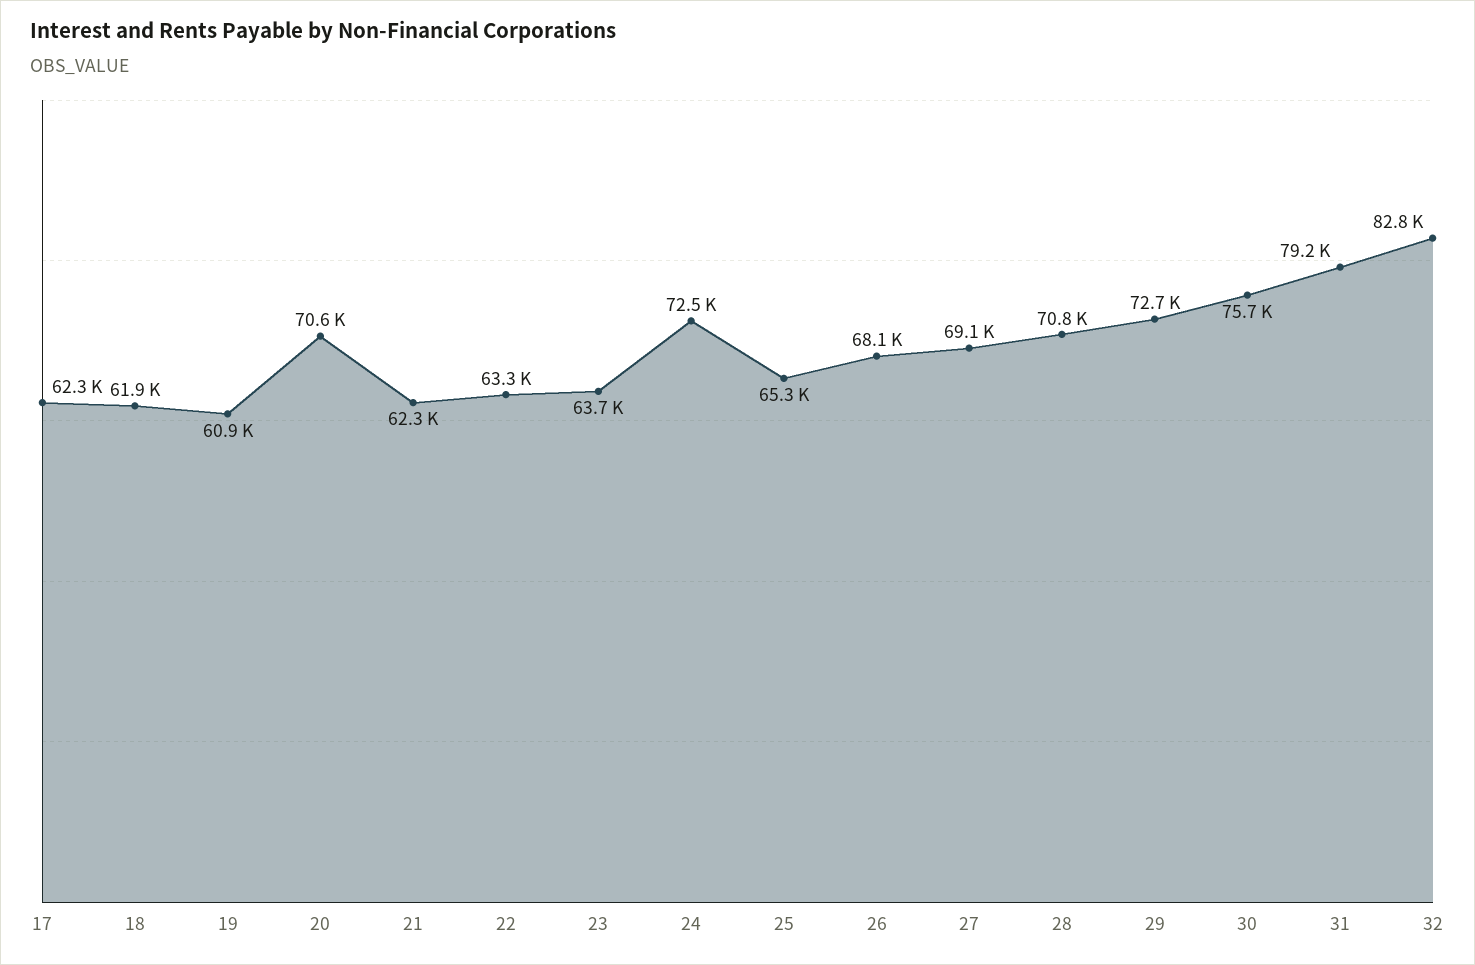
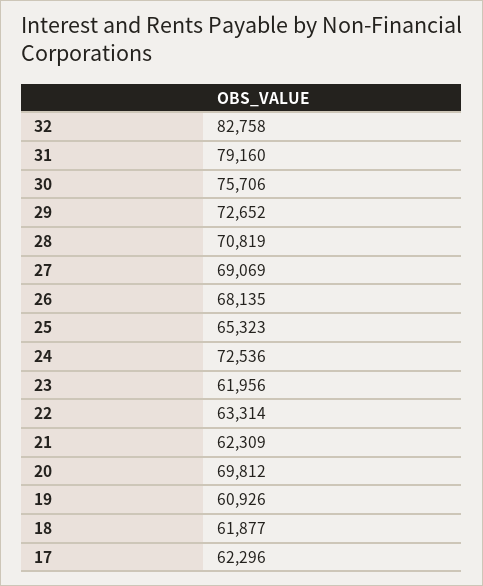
20: 70600 -> 69812
23: 63700 -> 61956

